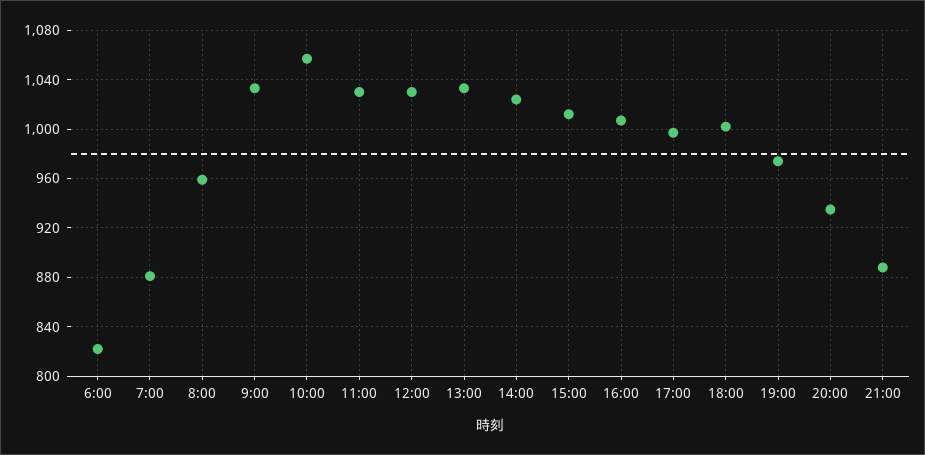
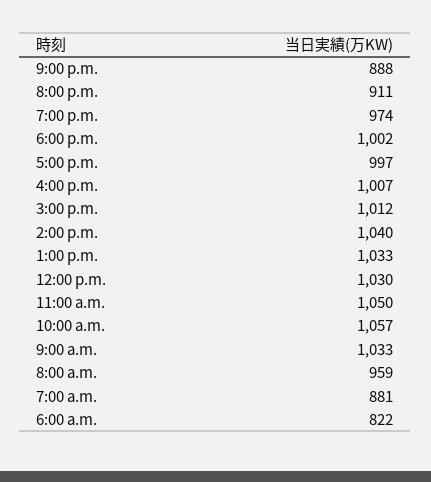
11:00: 1030 -> 1050
14:00: 1025 -> 1040
20:00: 935 -> 911

